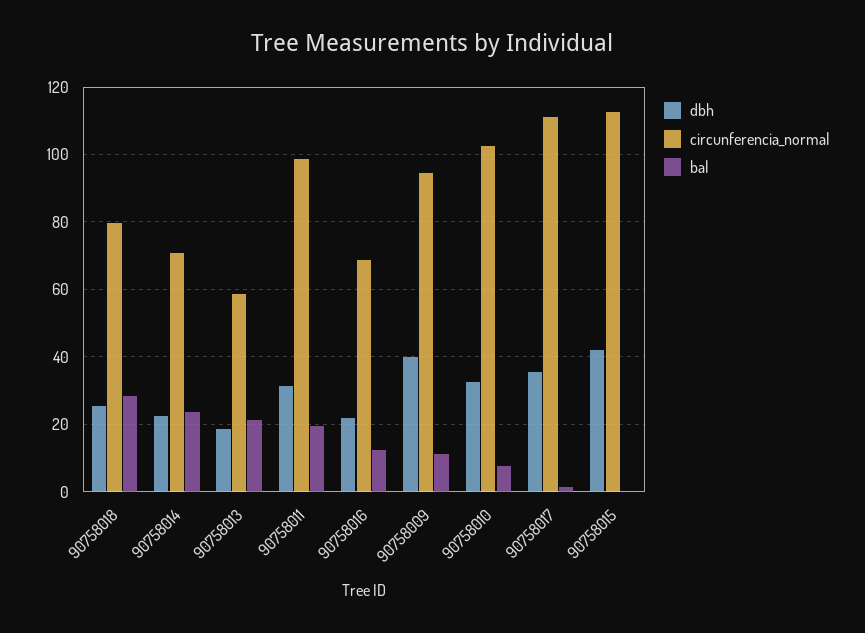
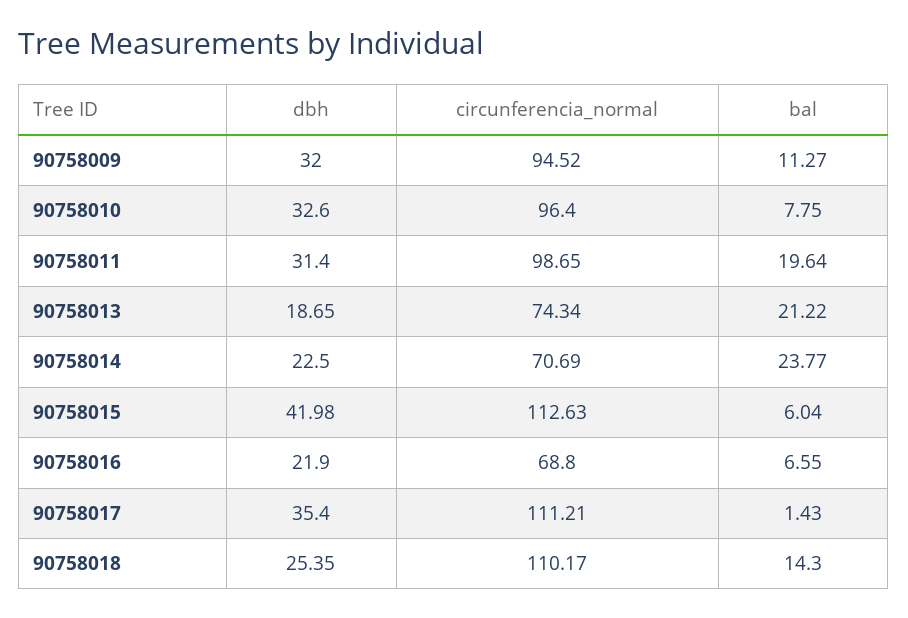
circunferencia_normal, 90758018: 80 -> 110.17
bal, 90758018: 28 -> 14.3
circunferencia_normal, 90758013: 58 -> 74.34
bal, 90758016: 12 -> 6.55
dbh, 90758009: 40 -> 32
circunferencia_normal, 90758010: 102 -> 96.4
bal, 90758015: 0 -> 6.04

